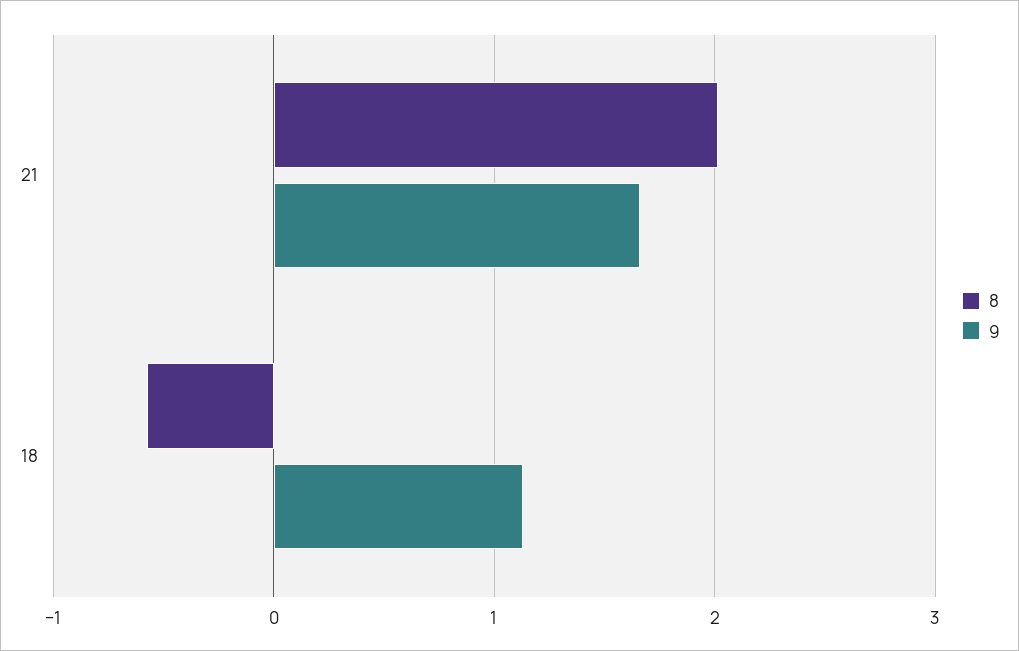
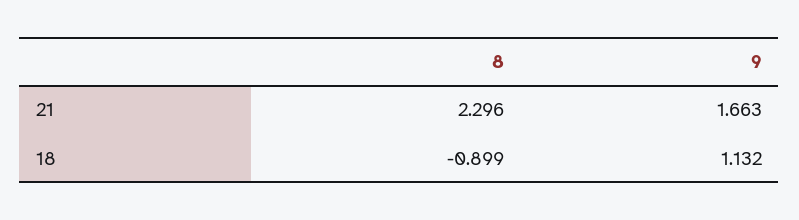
8, 21: 2 -> 2.296
8, 18: -0.6 -> -0.899

